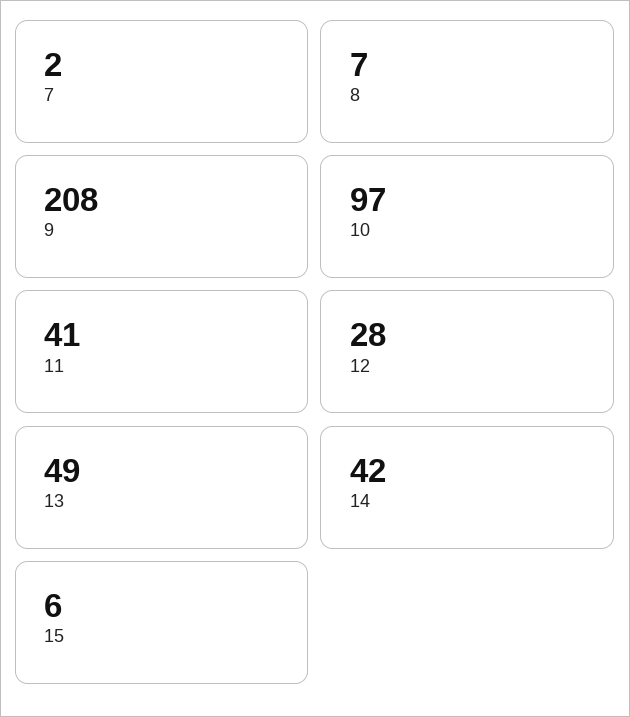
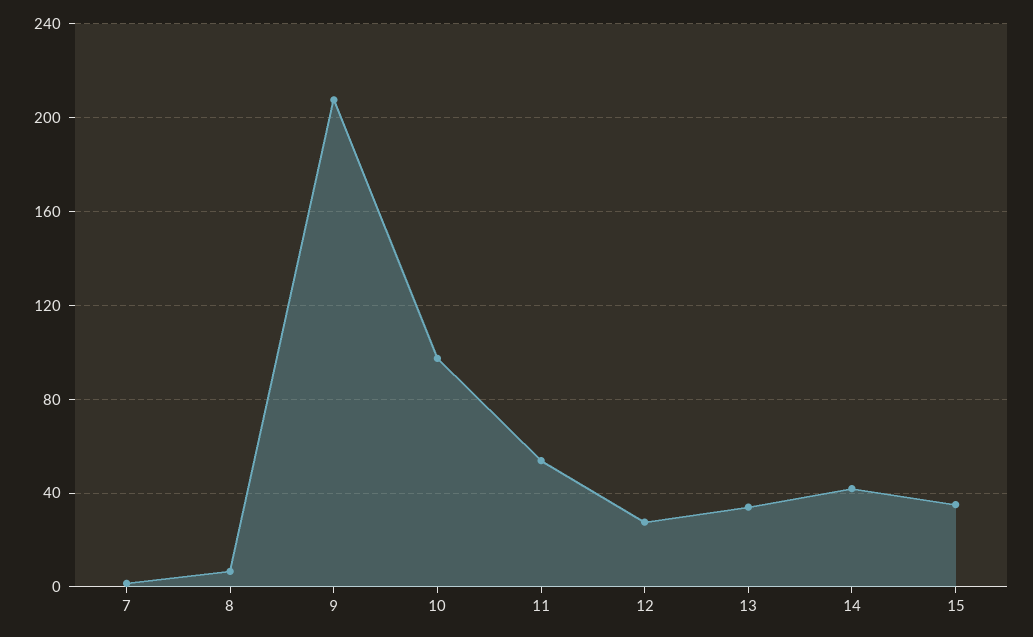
11: 41 -> 55
13: 49 -> 35
15: 6 -> 35

